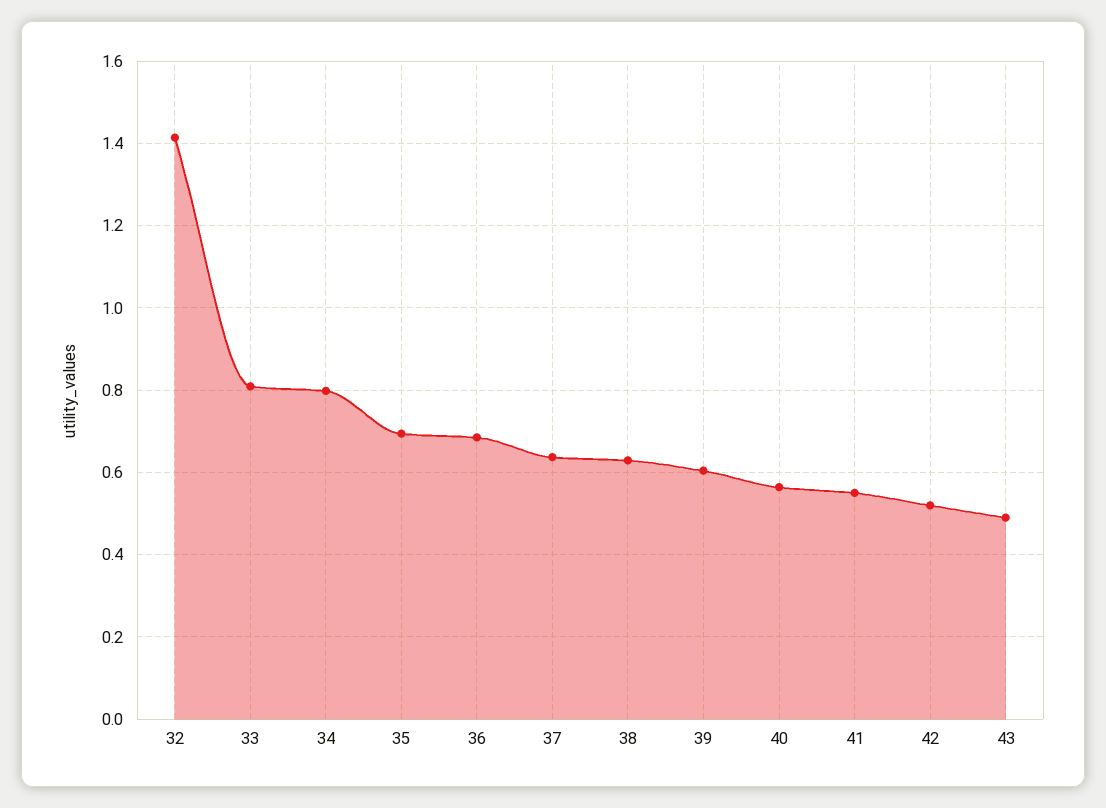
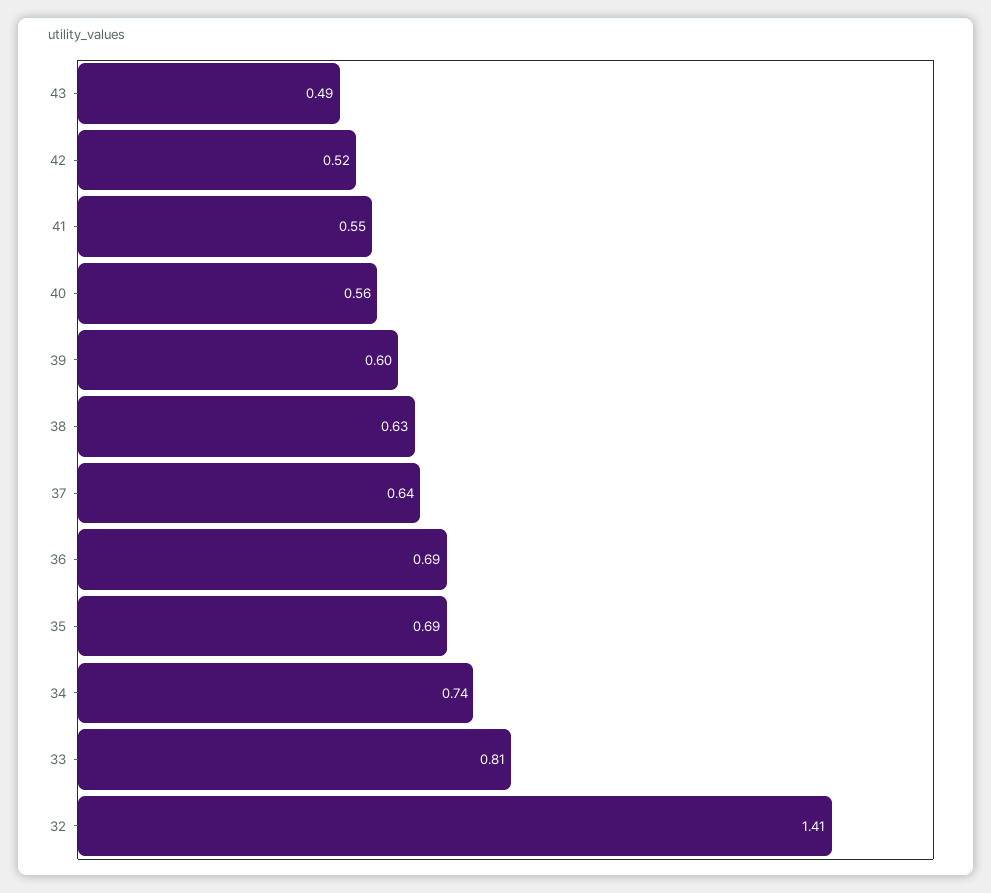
34: 0.8 -> 0.74

